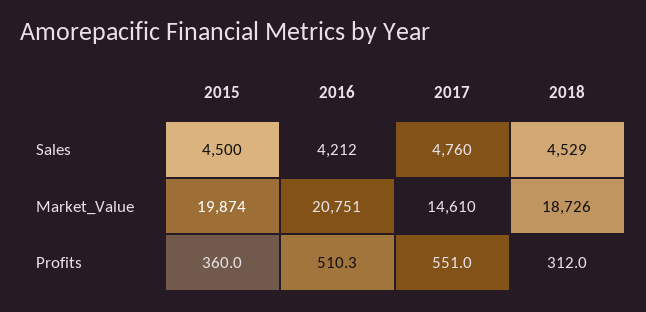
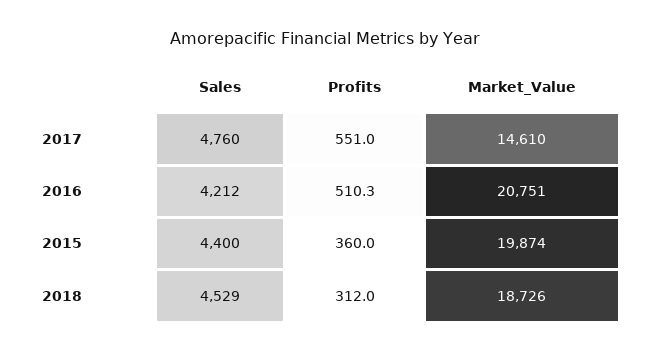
2015, Sales: 4500 -> 4400

